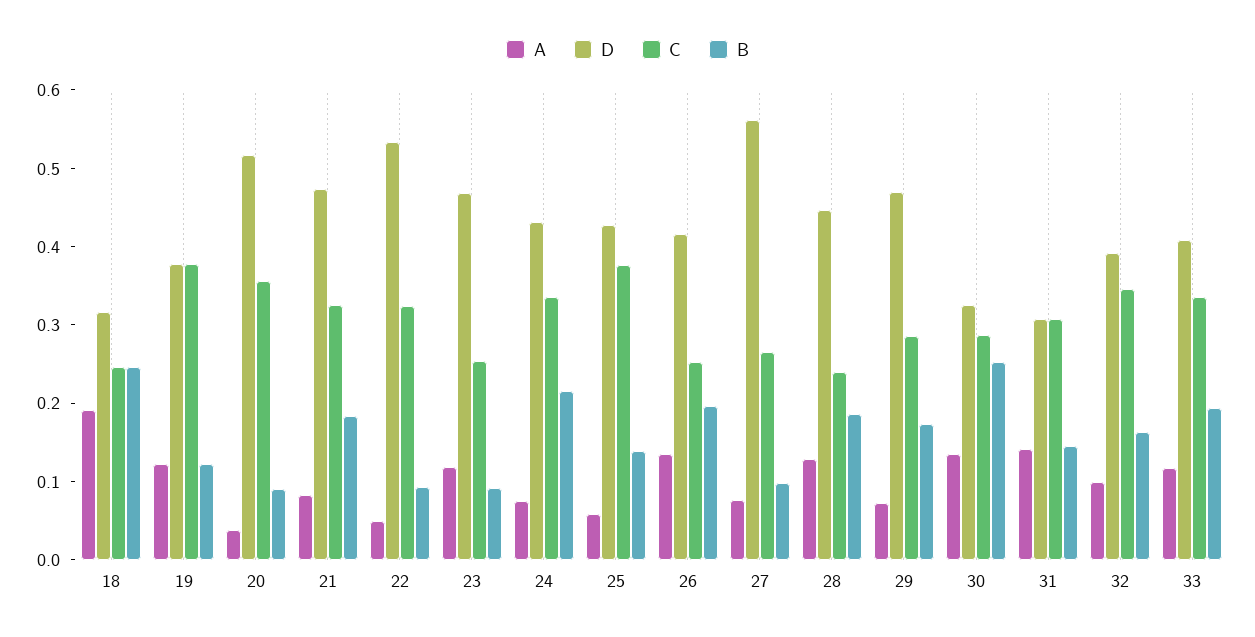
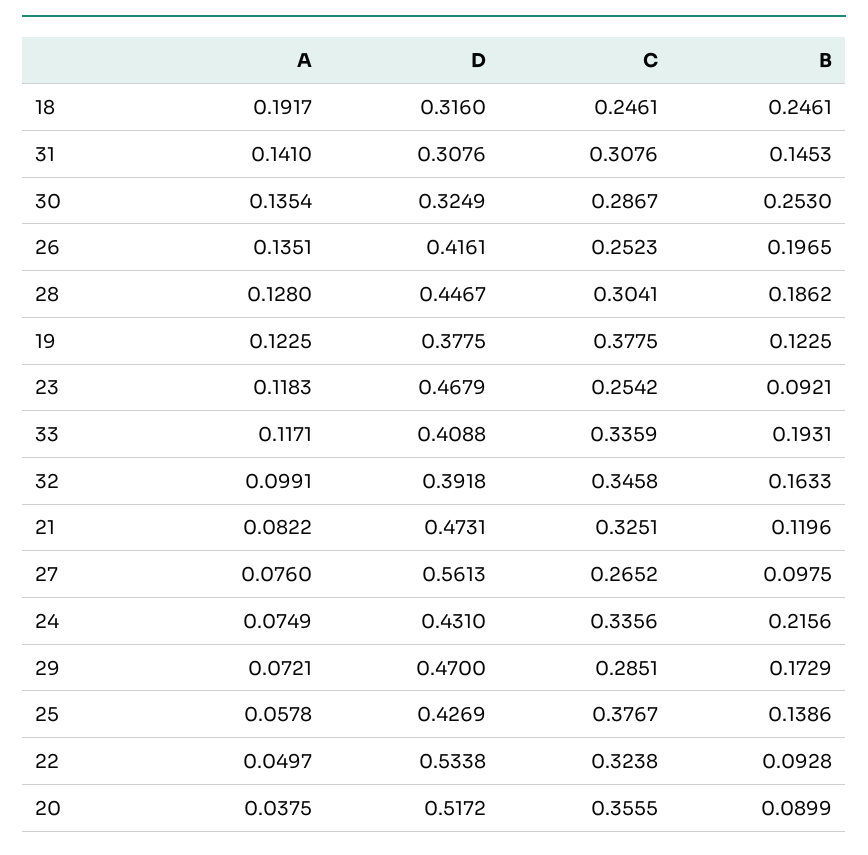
B, 21: 0.18 -> 0.1196
C, 28: 0.24 -> 0.3041

